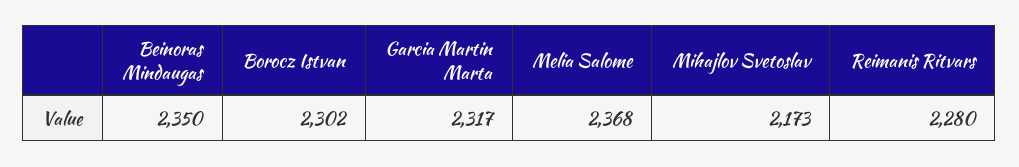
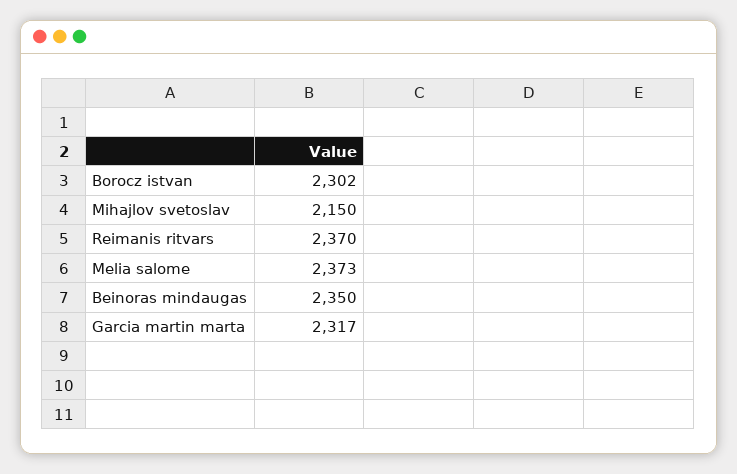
Melia Salome: 2368 -> 2373
Mihajlov Svetoslav: 2173 -> 2150
Reimanis Ritvars: 2280 -> 2370

